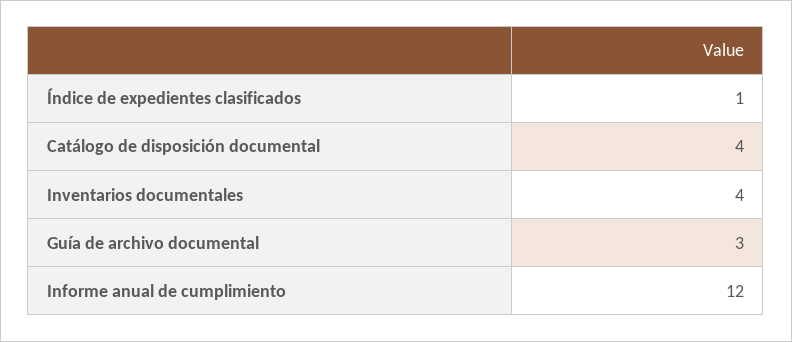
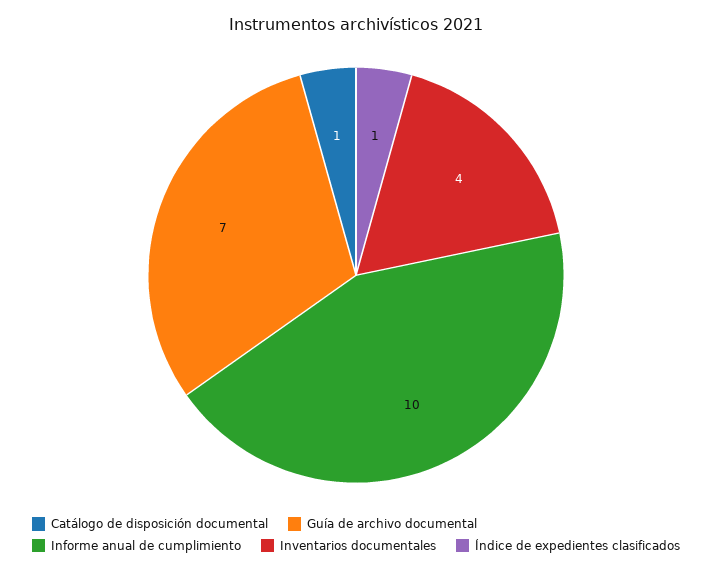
Catálogo de disposición documental: 4 -> 1
Guía de archivo documental: 3 -> 7
Informe anual de cumplimiento: 12 -> 10

